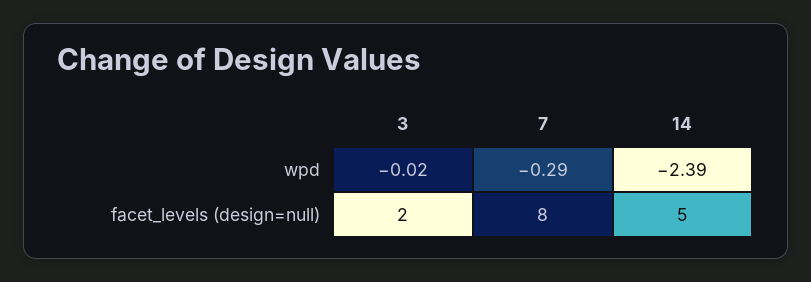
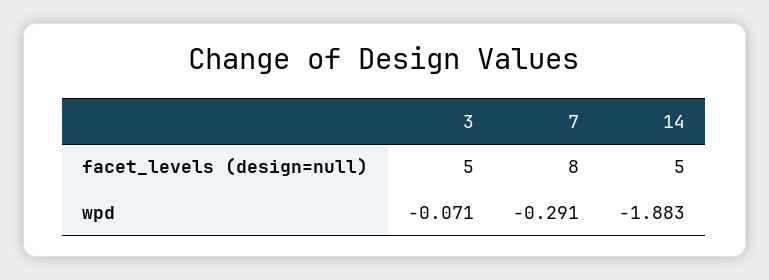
3, wpd: -0.02 -> -0.071
14, wpd: -2.39 -> -1.883
3, facet_levels (design=null): 2 -> 5

